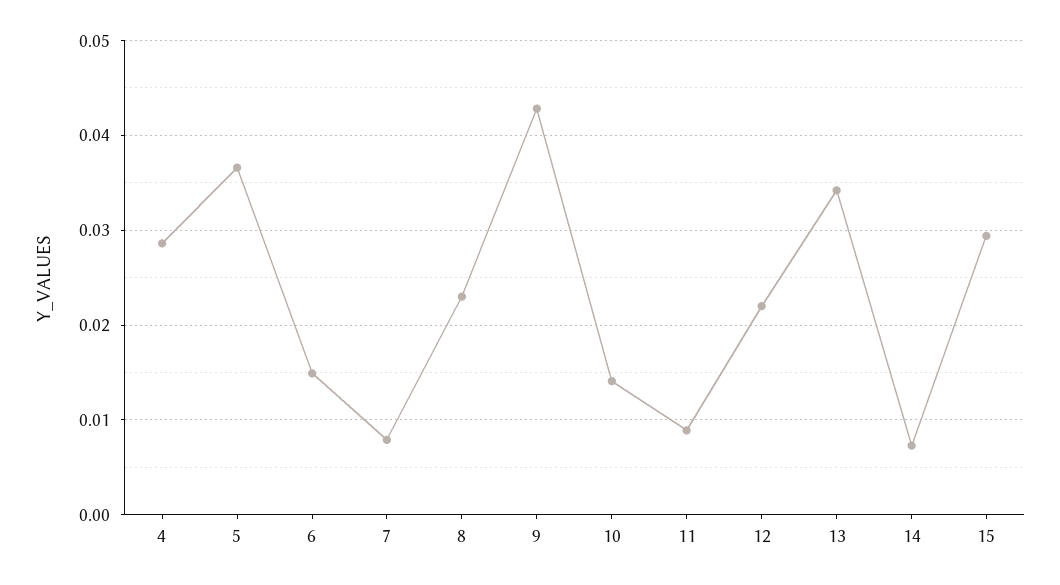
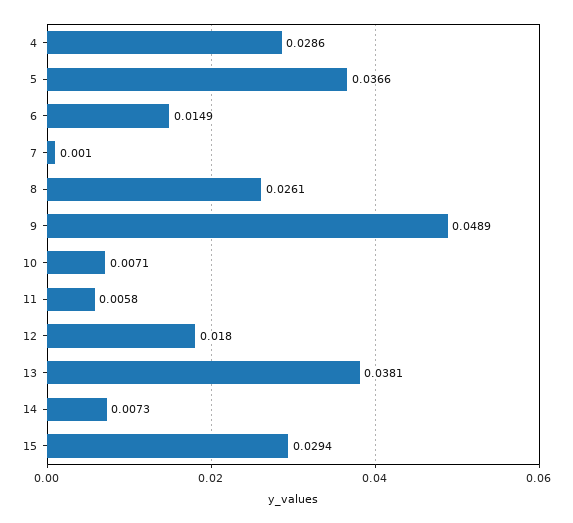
7: 0.008 -> 0.001
8: 0.023 -> 0.0261
9: 0.043 -> 0.0489
10: 0.014 -> 0.0071
11: 0.009 -> 0.0058
12: 0.022 -> 0.018
13: 0.034 -> 0.0381

